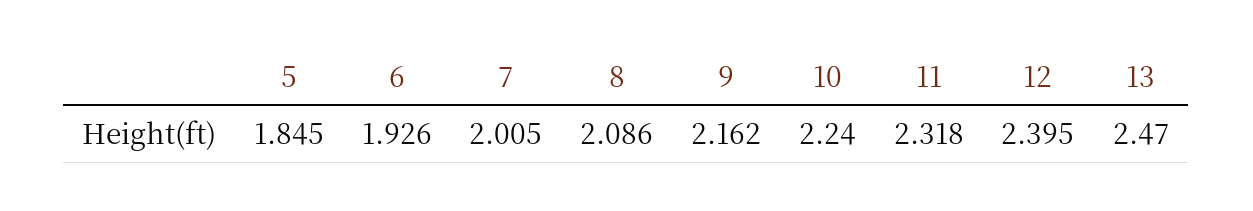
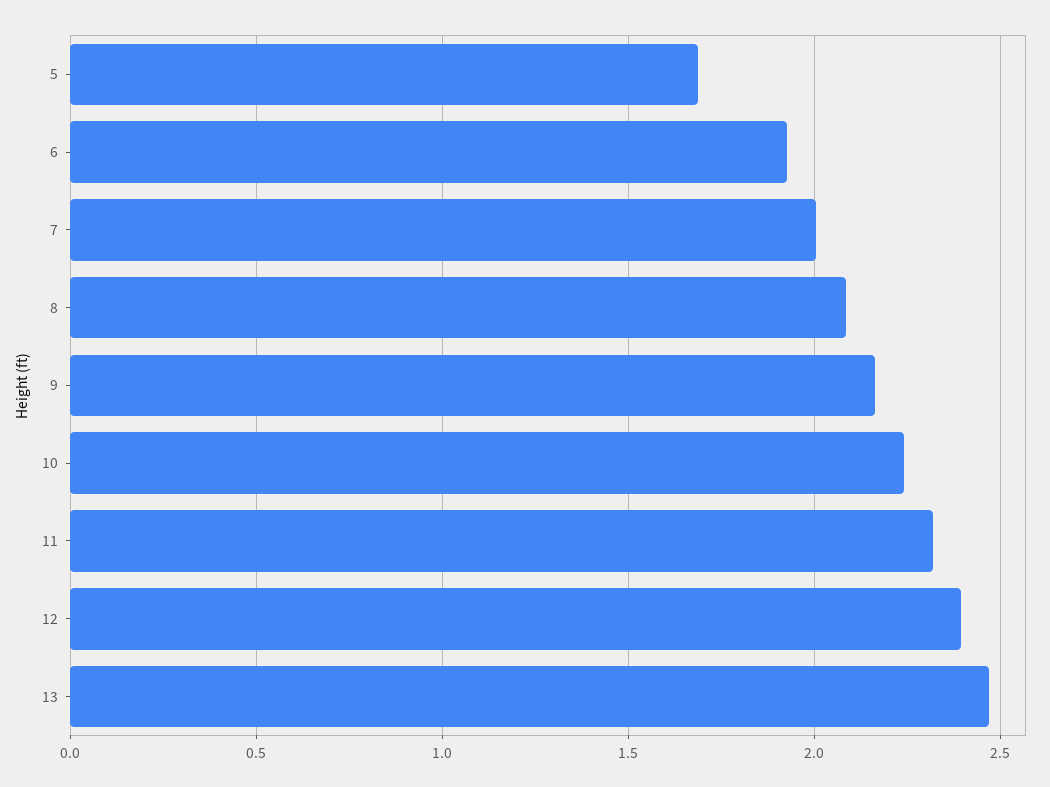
5: 1.845 -> 1.7

